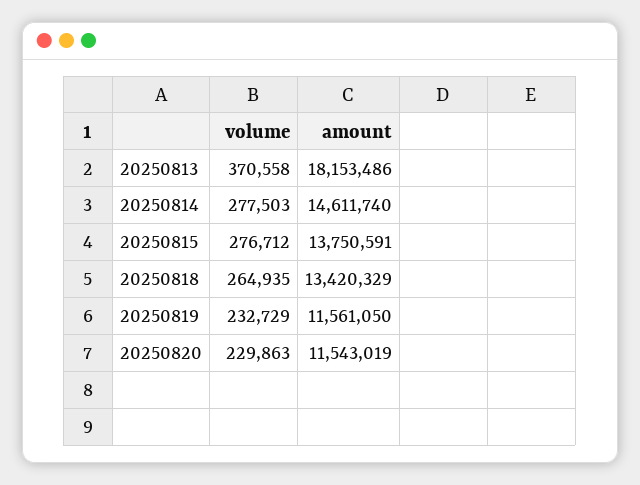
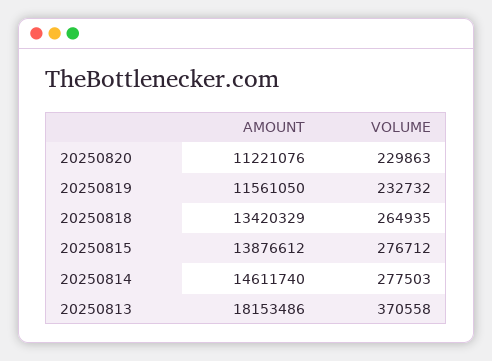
amount, 20250815: 13750591 -> 13876612
volume, 20250819: 232729 -> 232732
amount, 20250820: 11543019 -> 11221076

